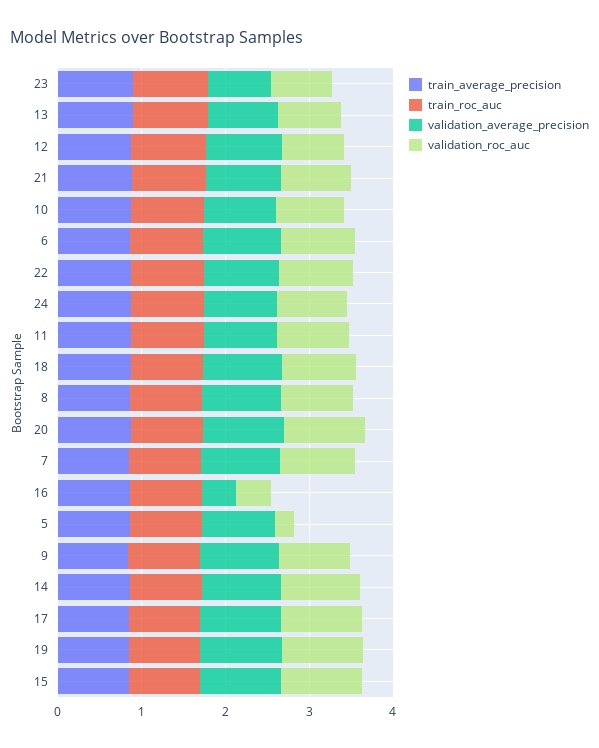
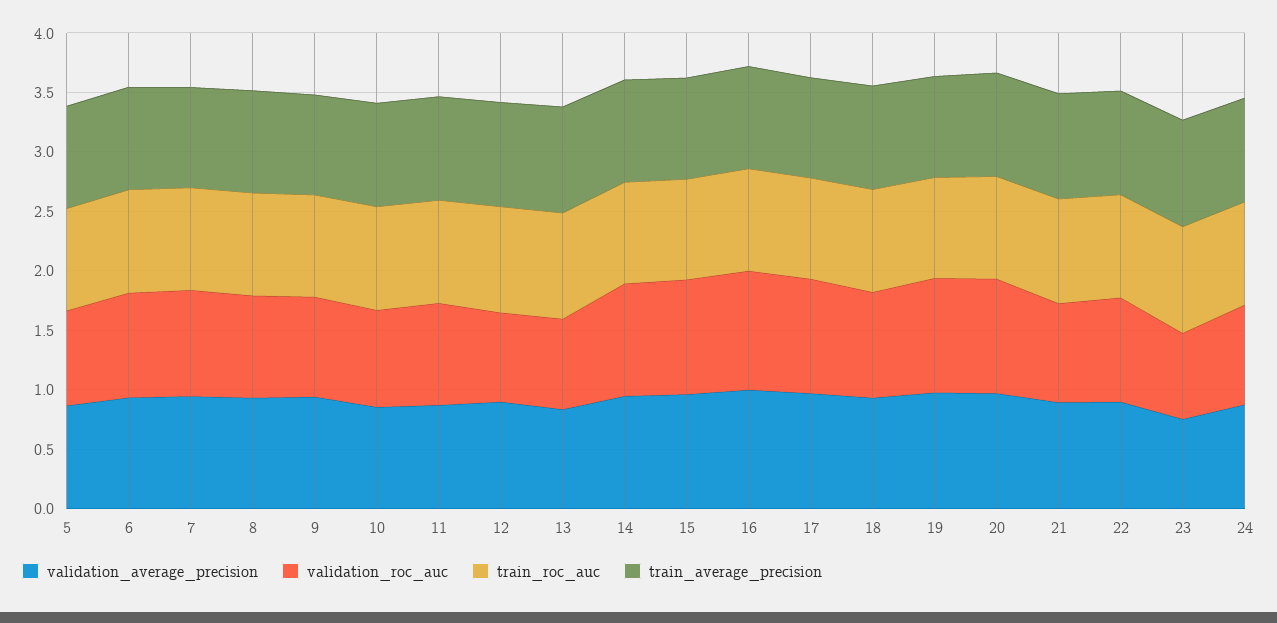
validation_average_precision, 16: 0.4 -> 1
validation_roc_auc, 16: 0.4 -> 1
validation_roc_auc, 5: 0.2 -> 0.8

